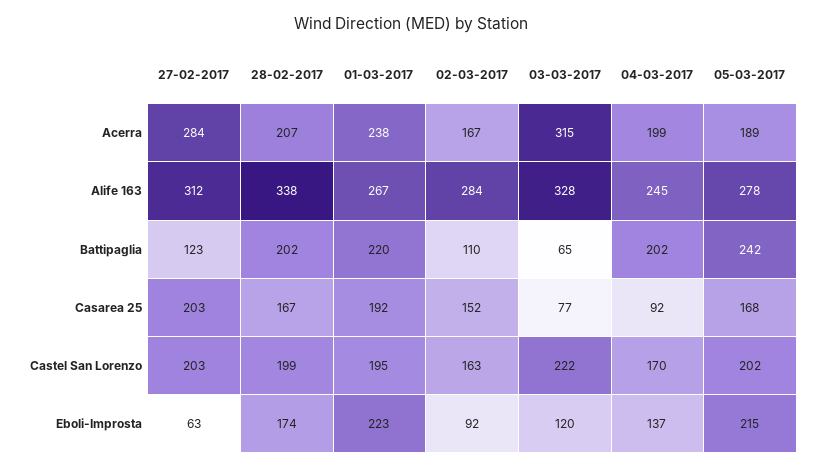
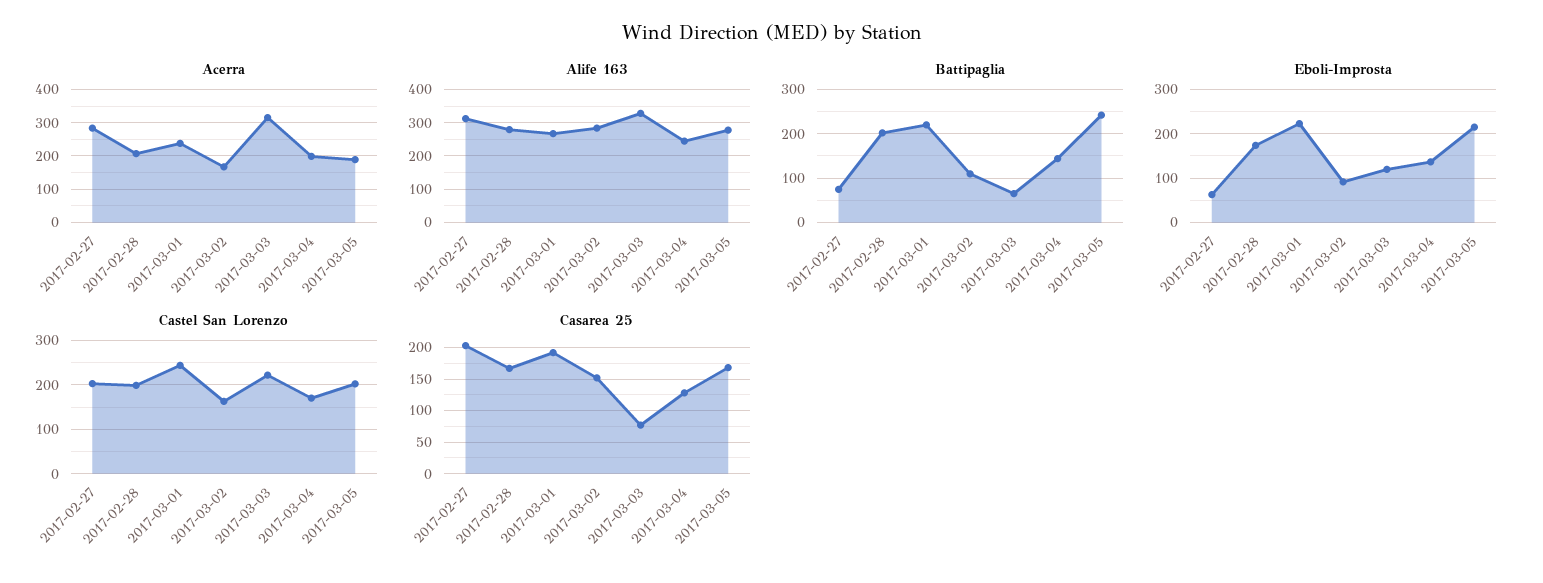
Alife 163, 28-02-2017: 338 -> 280
Battipaglia, 27-02-2017: 123 -> 80
Battipaglia, 04-03-2017: 202 -> 140
Casarea 25, 04-03-2017: 92 -> 130
Castel San Lorenzo, 01-03-2017: 195 -> 240

